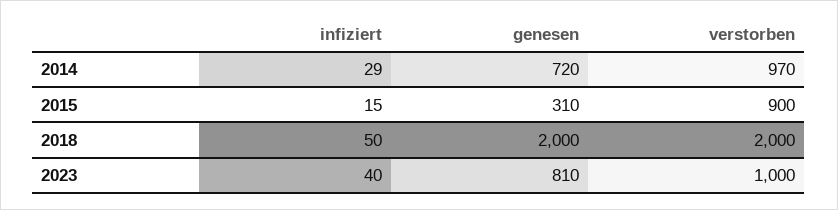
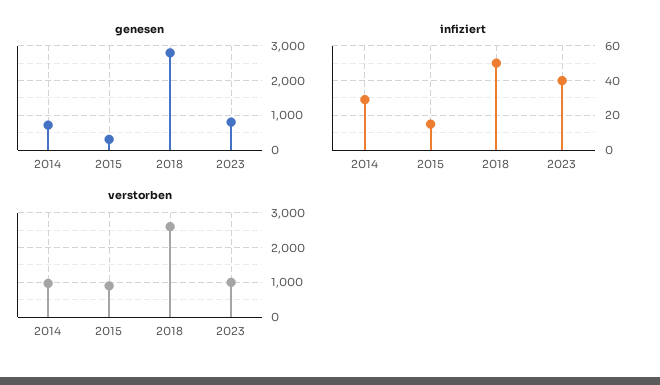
genesen, 2018: 2000 -> 2800
verstorben, 2018: 2000 -> 2600

